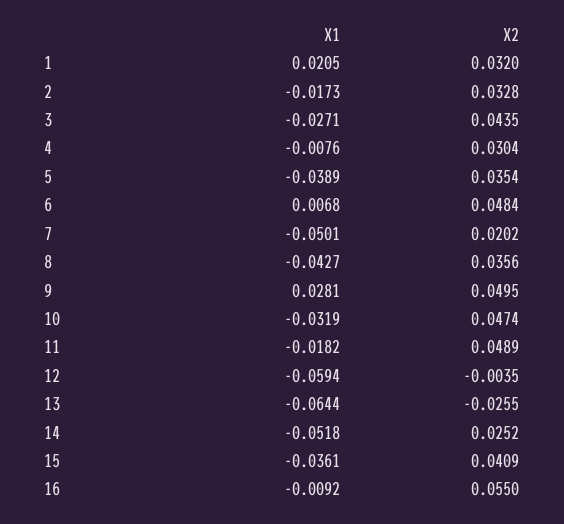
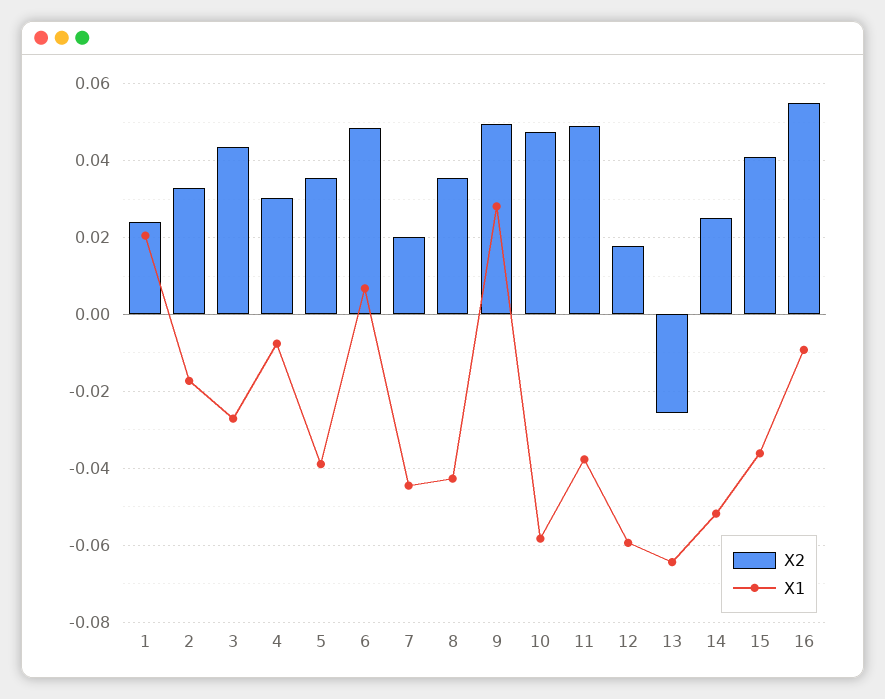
X2, 1: 0.032 -> 0.024
X1, 7: -0.0501 -> -0.044
X1, 10: -0.0319 -> -0.058
X1, 11: -0.0182 -> -0.038
X2, 12: -0.0035 -> 0.018

